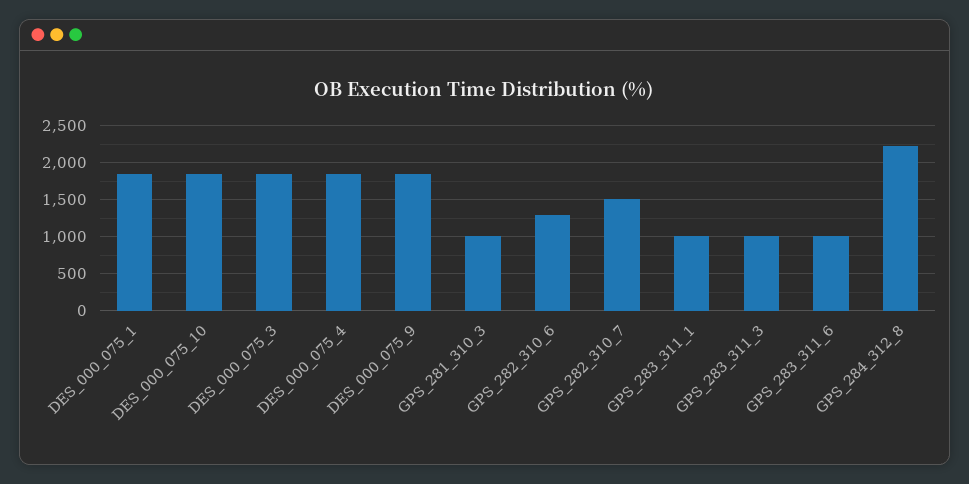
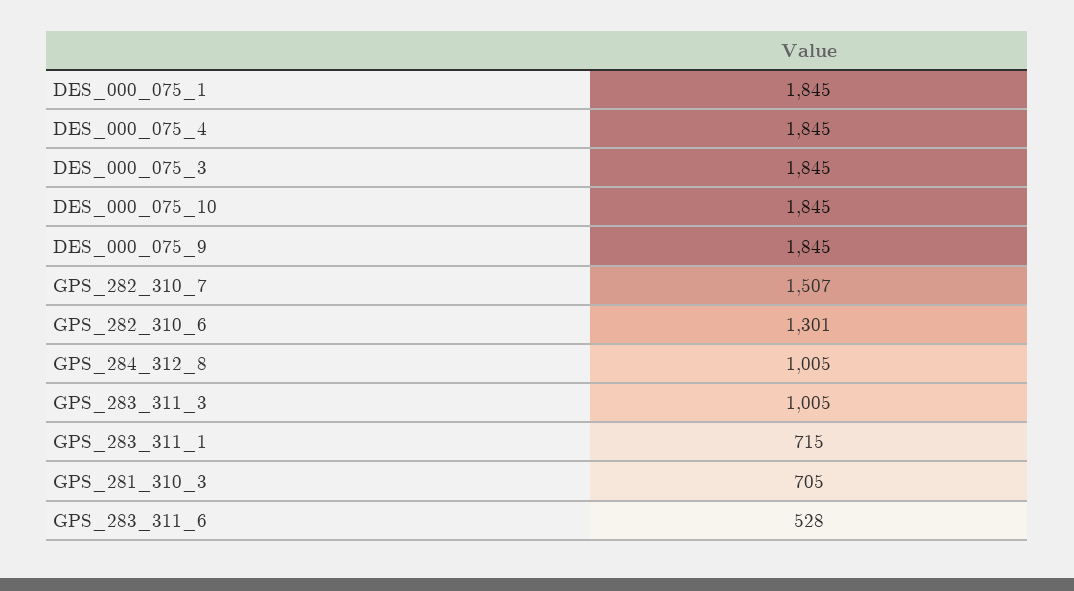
GPS_281_310_3: 1000 -> 705
GPS_283_311_1: 1000 -> 715
GPS_283_311_6: 1000 -> 528
GPS_284_312_8: 2200 -> 1005

